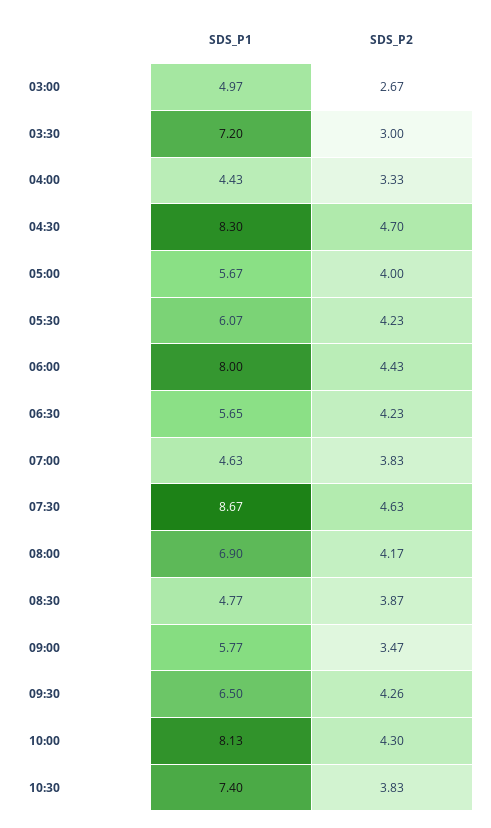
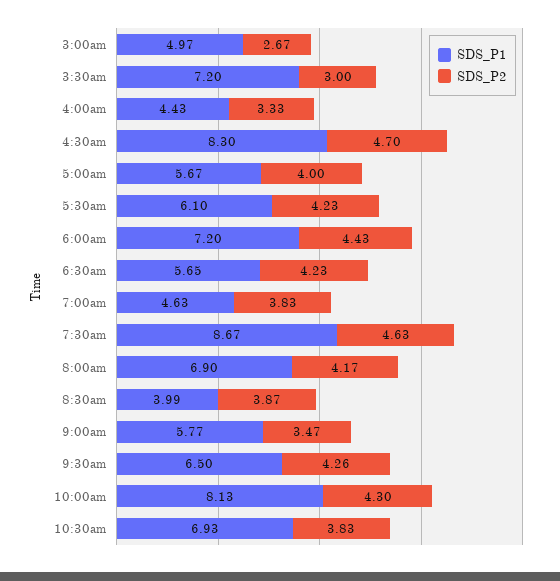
SDS_P1, 05:30: 6.07 -> 6.1
SDS_P1, 06:00: 8 -> 7.2
SDS_P1, 08:30: 4.77 -> 3.99
SDS_P1, 10:30: 7.4 -> 6.93

